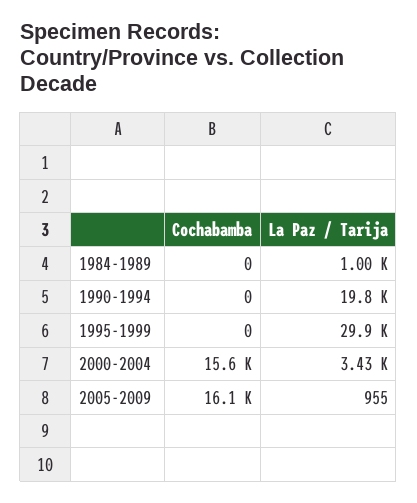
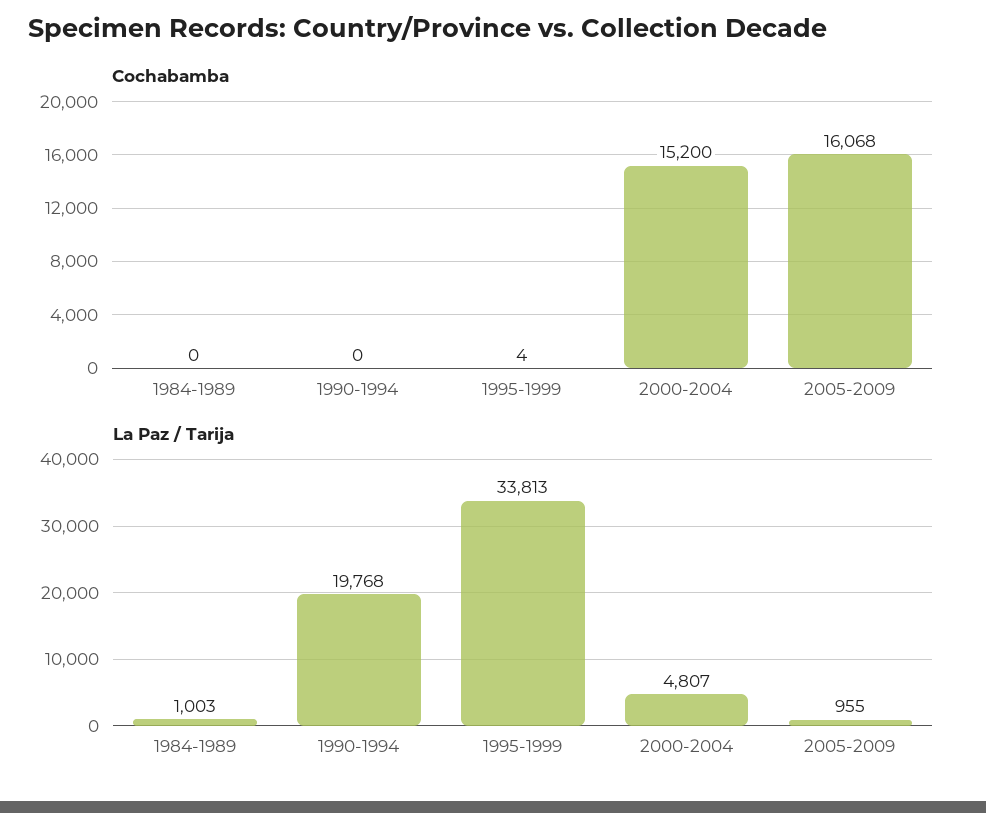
Cochabamba, 1995-1999: 0 -> 4
La Paz / Tarija, 1995-1999: 29900 -> 33813
Cochabamba, 2000-2004: 15600 -> 15200
La Paz / Tarija, 2000-2004: 3430 -> 4807

